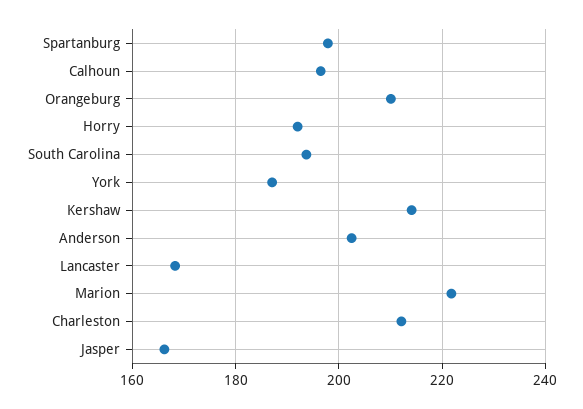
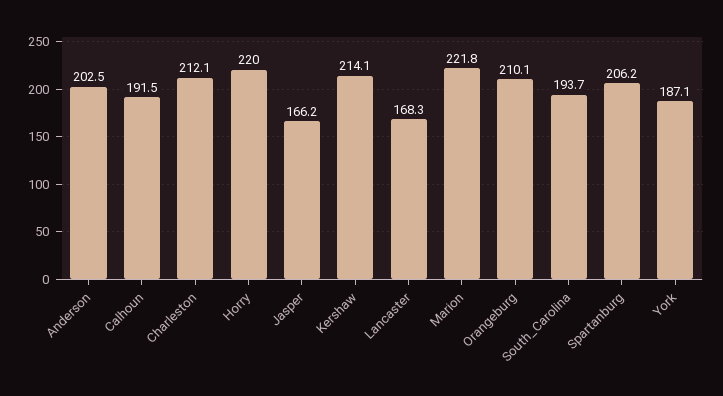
Spartanburg: 198 -> 206.2
Calhoun: 196 -> 191.5
Horry: 192 -> 220

